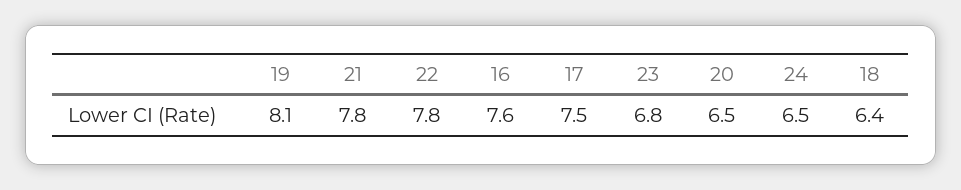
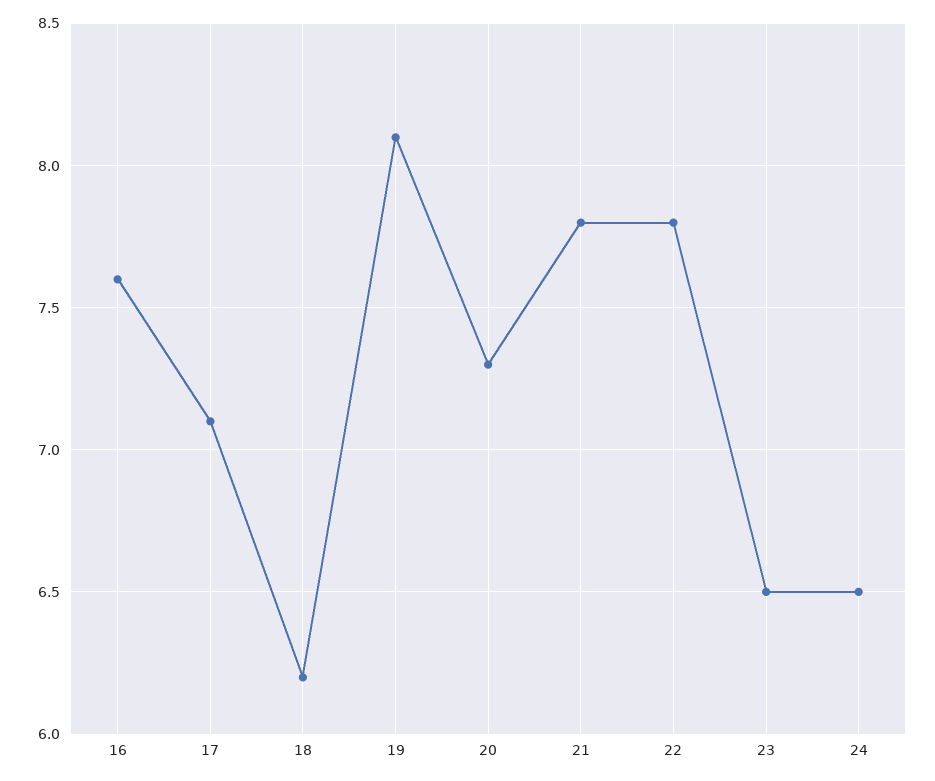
17: 7.5 -> 7.1
23: 6.8 -> 6.5
20: 6.5 -> 7.3
18: 6.4 -> 6.2

